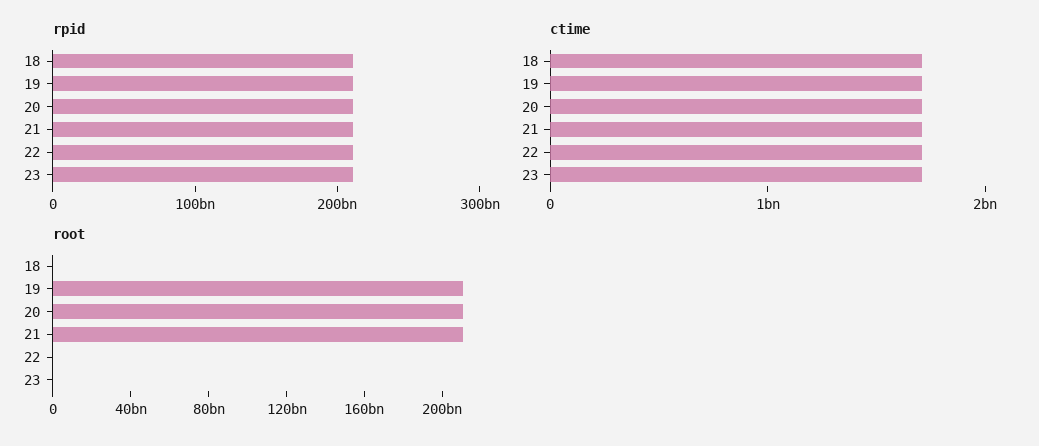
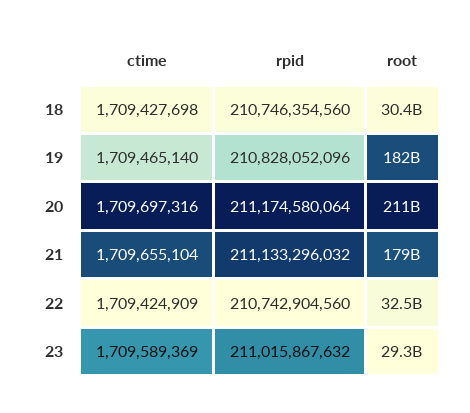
root, 18: 0 -> 30400000000
root, 19: 210000000000 -> 182000000000
root, 21: 210000000000 -> 179000000000
root, 22: 0 -> 32500000000
root, 23: 0 -> 29300000000

